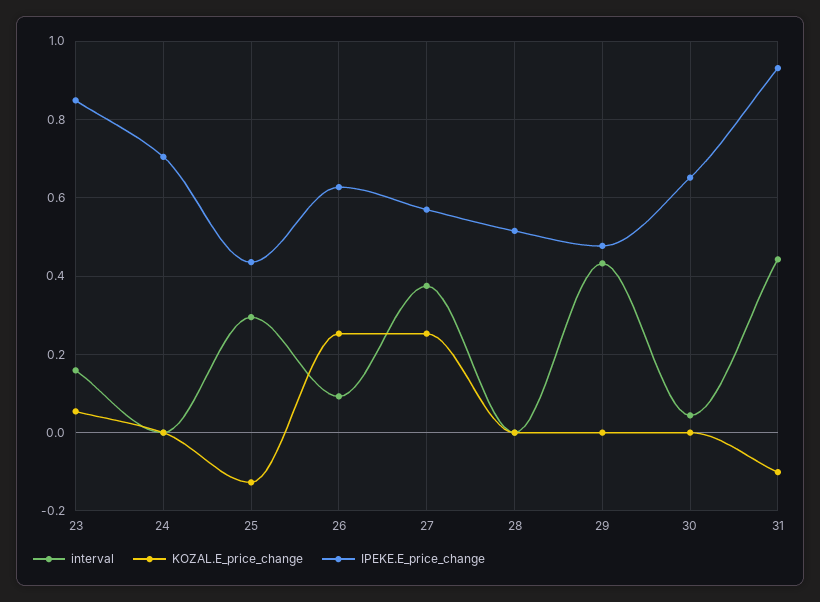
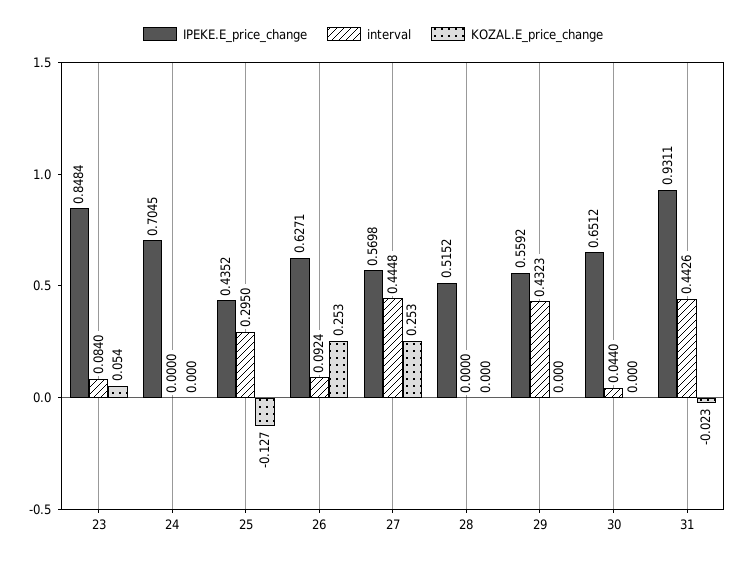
interval, 23: 0.16 -> 0.084
interval, 27: 0.38 -> 0.4448
IPEKE.E_price_change, 29: 0.48 -> 0.5592
KOZAL.E_price_change, 31: -0.1 -> -0.023

